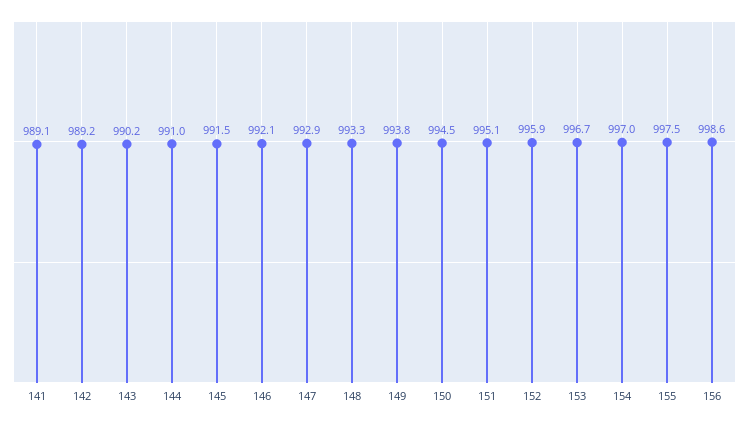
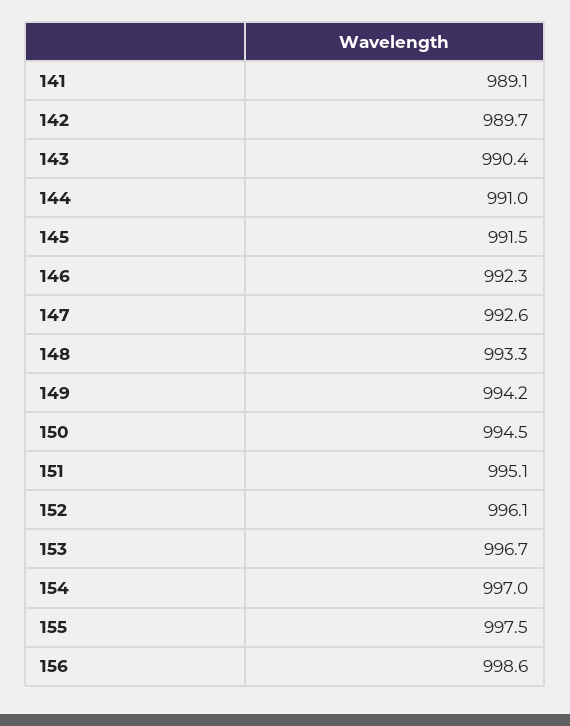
142: 989.2 -> 989.7
143: 990.2 -> 990.4
146: 992.1 -> 992.3
147: 992.9 -> 992.6
149: 993.8 -> 994.2
152: 995.9 -> 996.1

